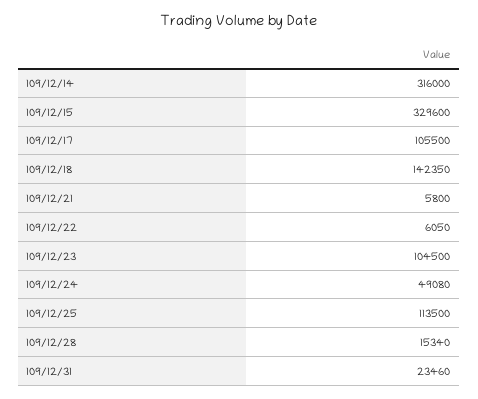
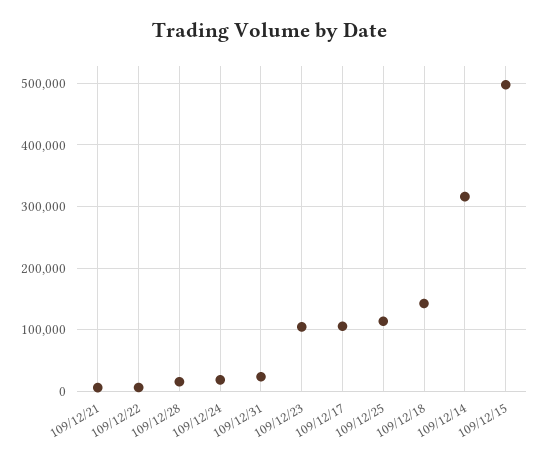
109/12/15: 329600 -> 500000
109/12/24: 49080 -> 20000

